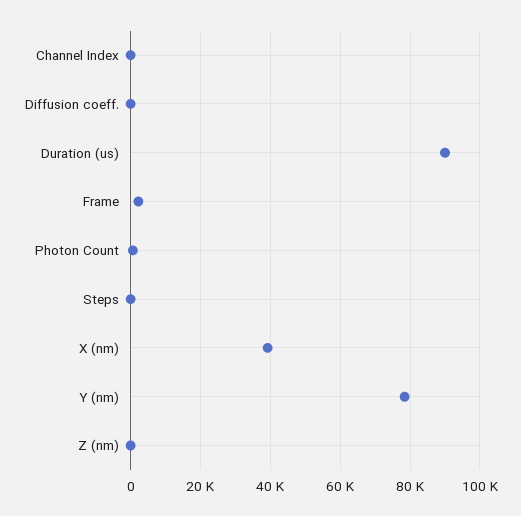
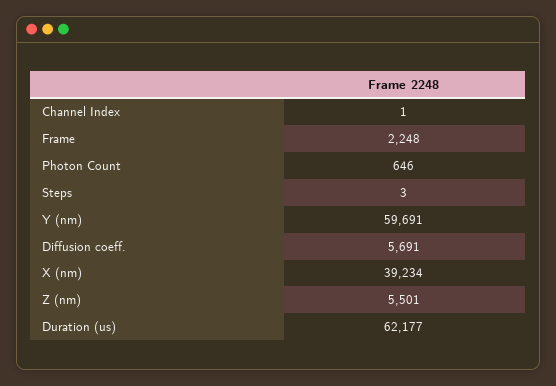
Diffusion coeff.: 0 -> 5691
Duration (us): 90000 -> 62177
Y (nm): 78000 -> 59691
Z (nm): 0 -> 5501

